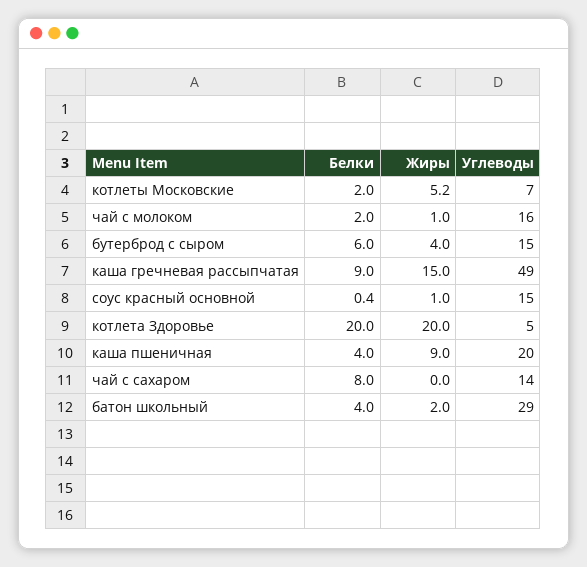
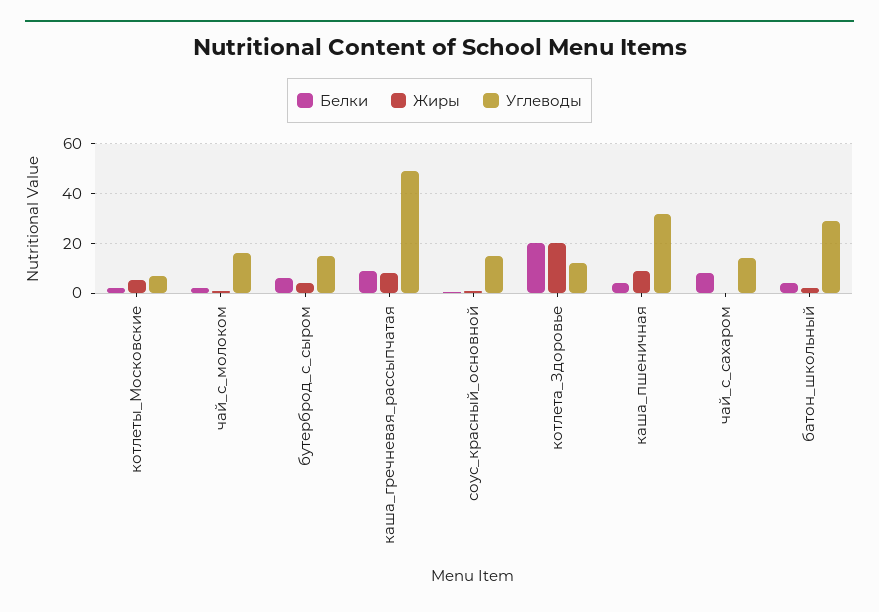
Жиры, каша гречневая рассыпчатая: 15 -> 7.5
Углеводы, котлета Здоровье: 5 -> 12.5
Углеводы, каша пшеничная: 20 -> 32.5

